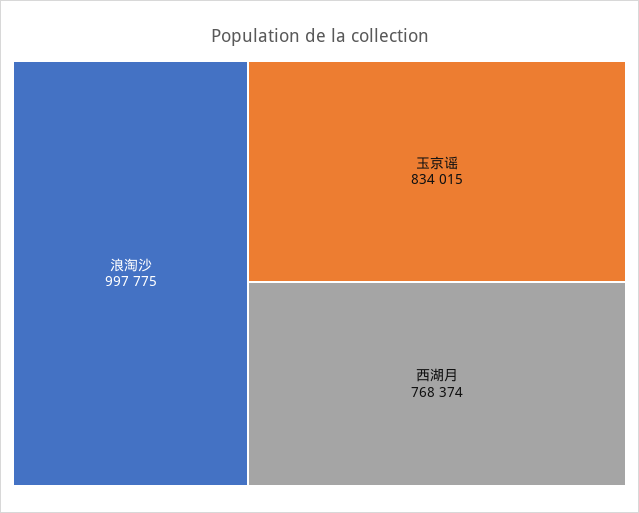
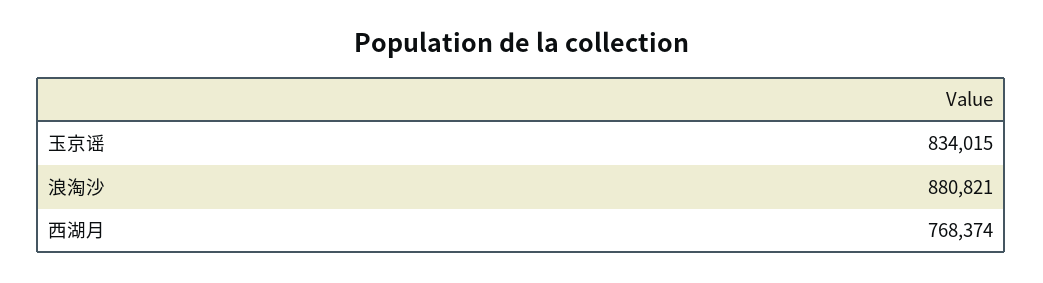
浪淘沙: 997775 -> 880821

